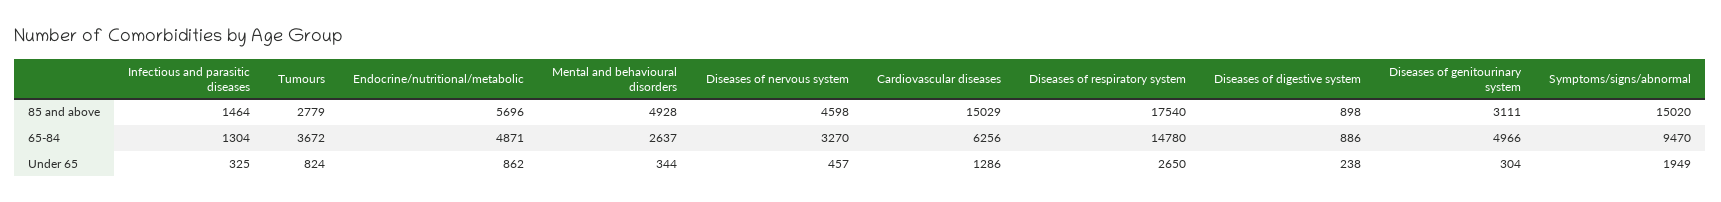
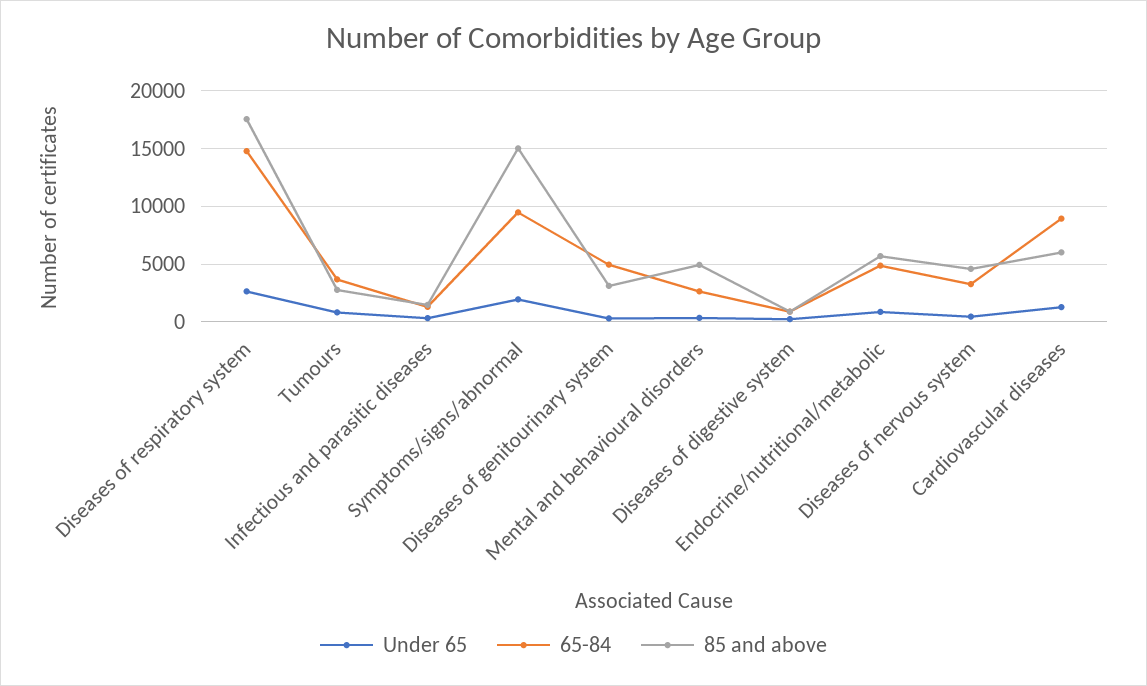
85 and above, Cardiovascular diseases: 15029 -> 6000
65-84, Cardiovascular diseases: 6256 -> 9000

